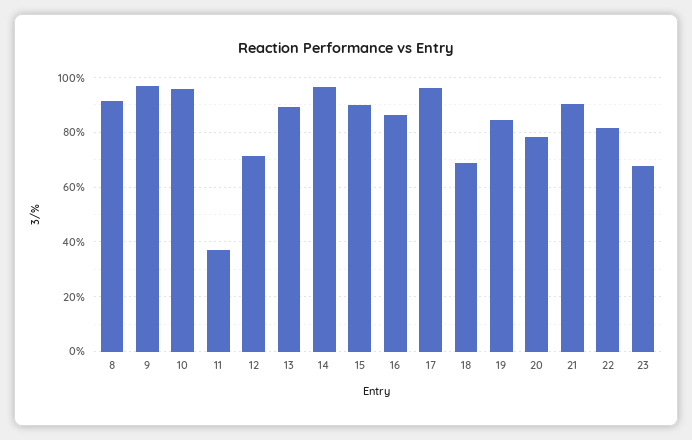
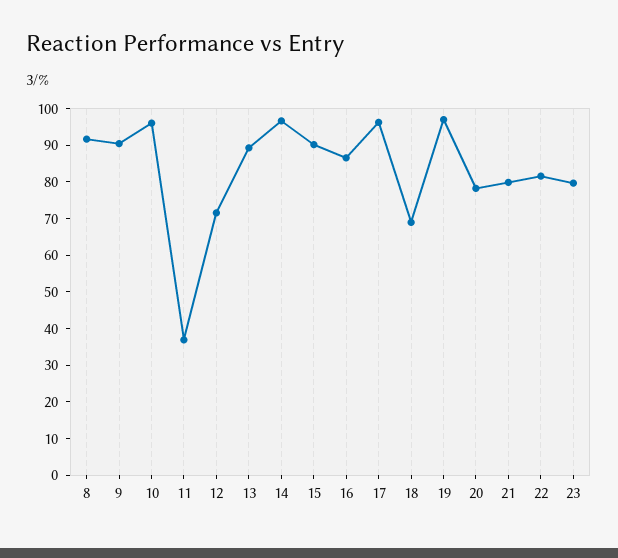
9: 97.5 -> 90
19: 85 -> 97.5
21: 90 -> 80
23: 67.5 -> 80

